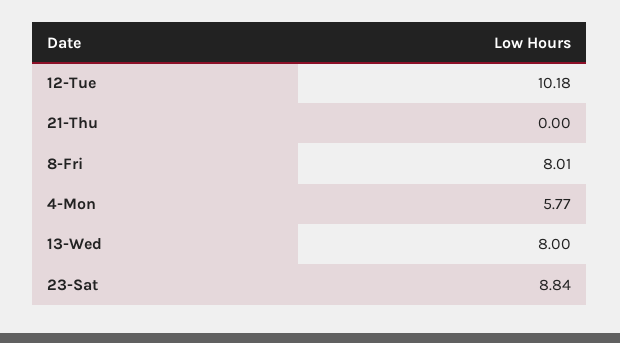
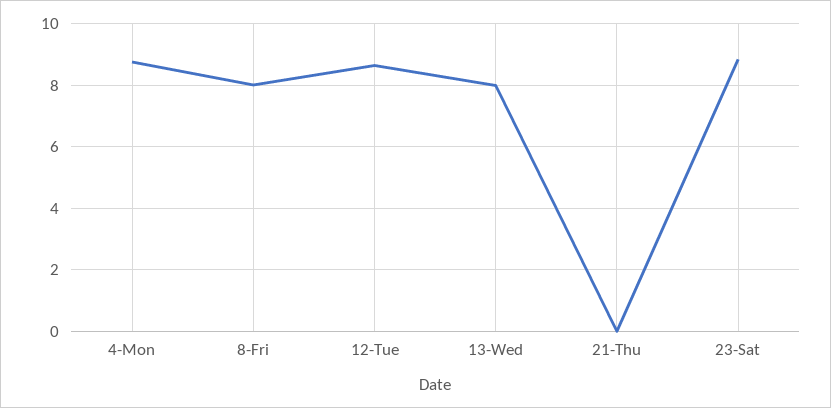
12-Tue: 10.18 -> 8.6
4-Mon: 5.77 -> 8.8

